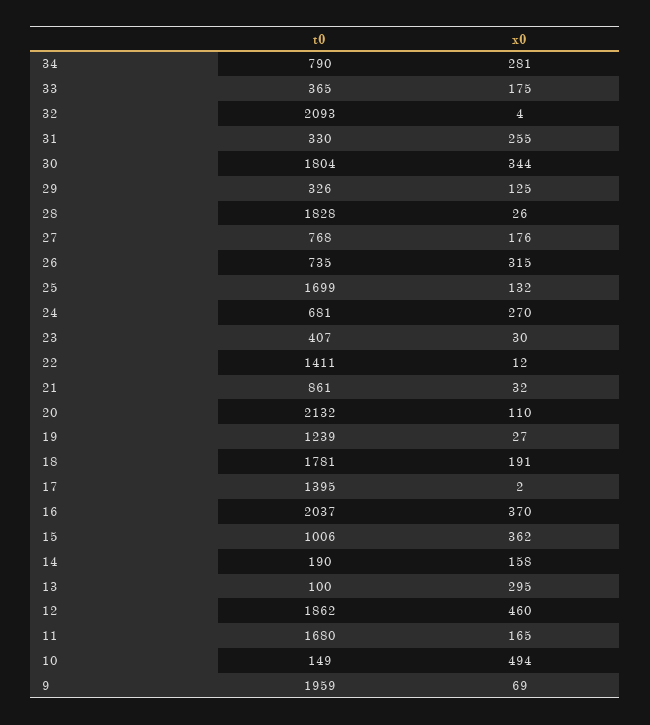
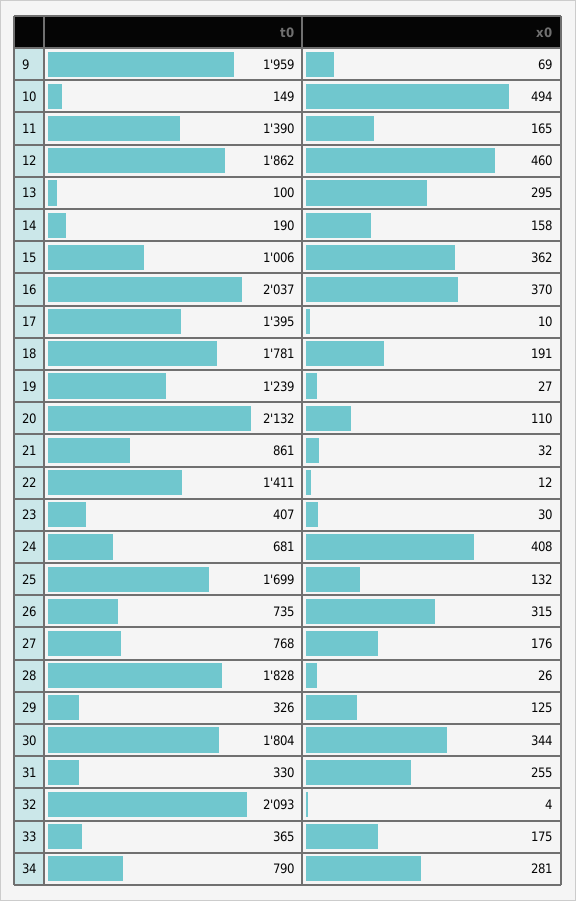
x0, 24: 270 -> 408
x0, 17: 2 -> 10
t0, 11: 1680 -> 1390

